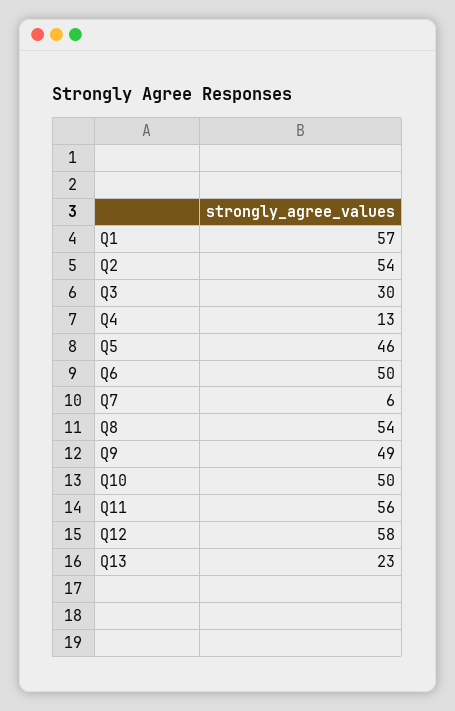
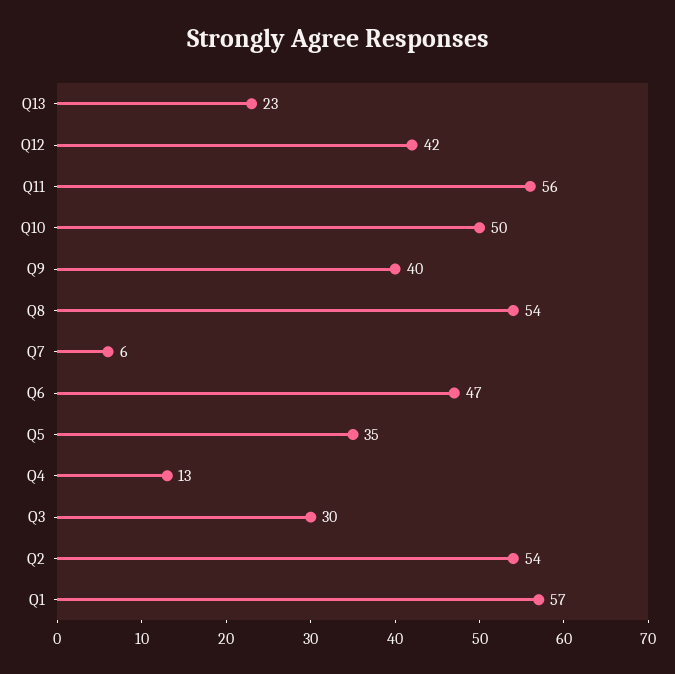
Q5: 46 -> 35
Q6: 50 -> 47
Q9: 49 -> 40
Q12: 58 -> 42

